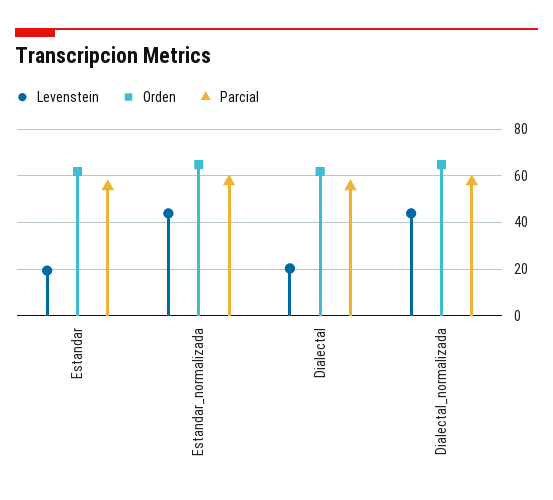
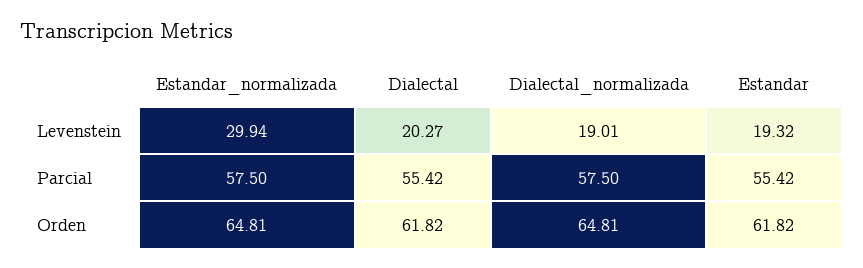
Levenstein, Estandar_normalizada: 45 -> 29.94
Levenstein, Dialectal_normalizada: 45 -> 19.01

